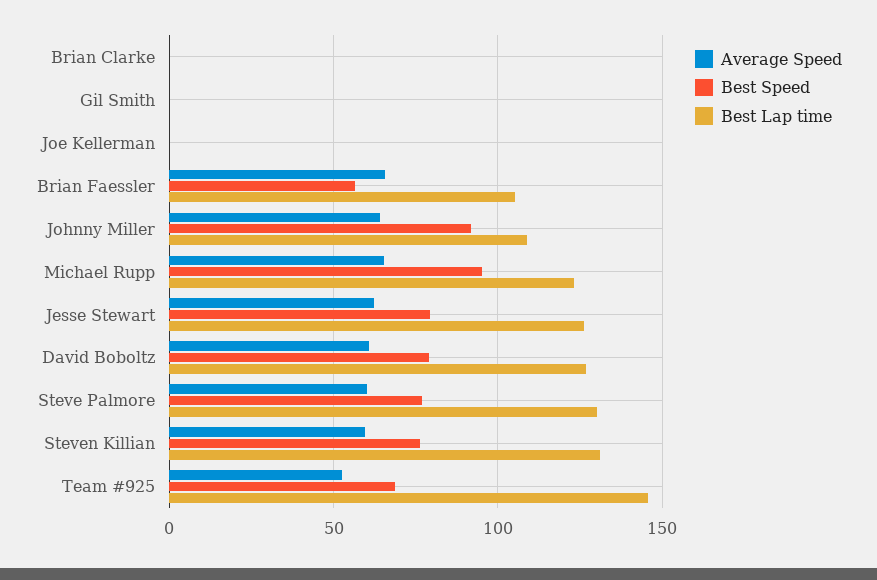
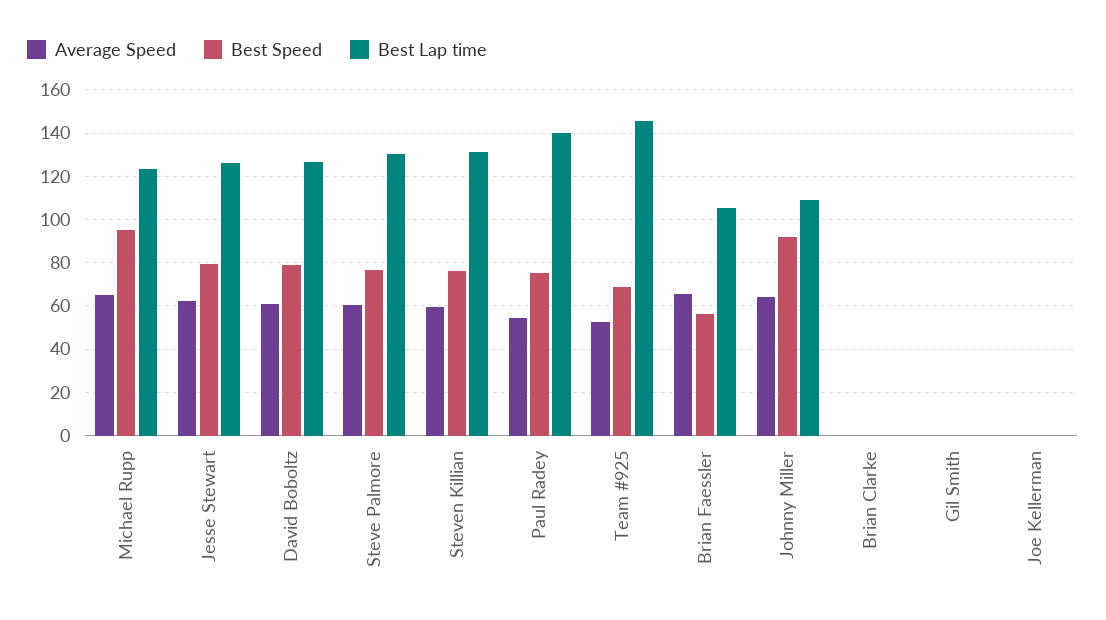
Average Speed, Paul Radey: none -> 55
Best Speed, Paul Radey: none -> 75
Best Lap time, Paul Radey: none -> 140

